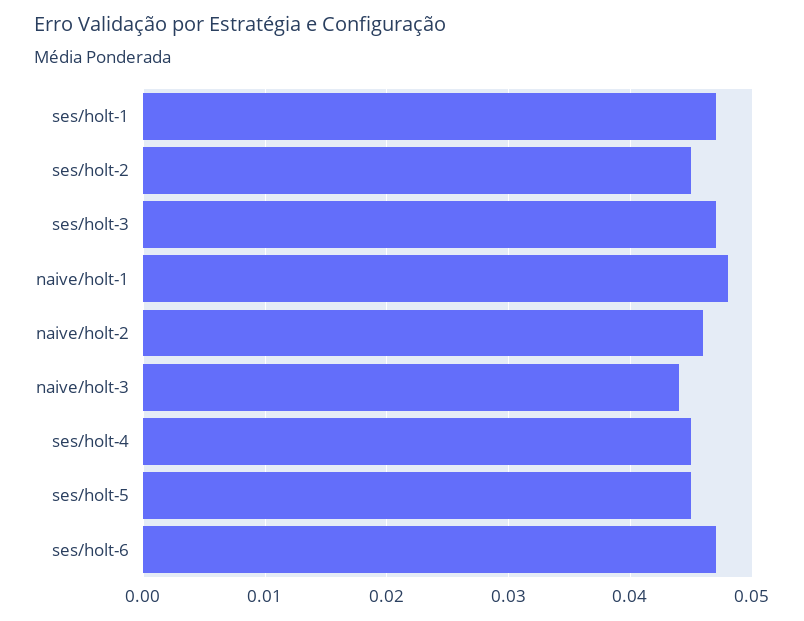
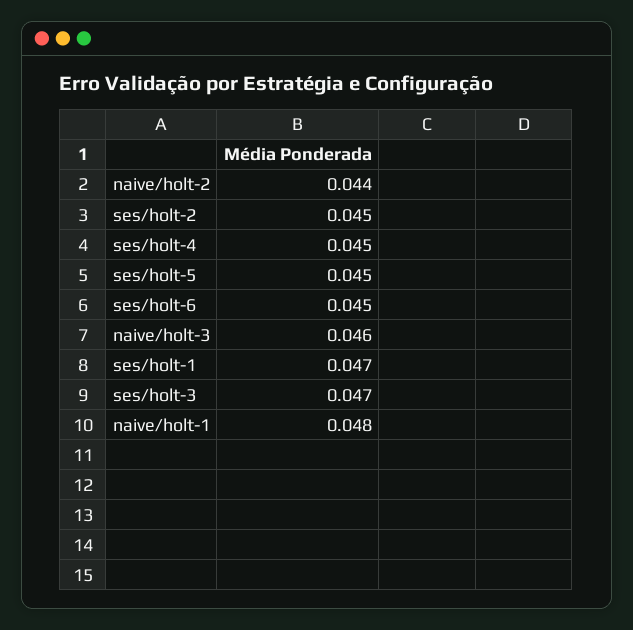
naive/holt-2: 0.046 -> 0.044
naive/holt-3: 0.044 -> 0.046
ses/holt-6: 0.047 -> 0.045

